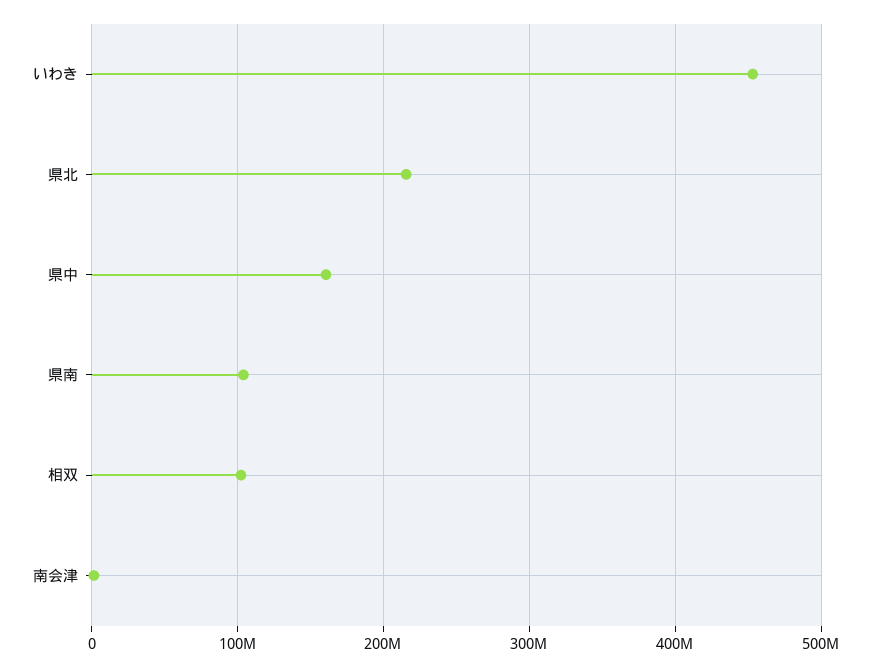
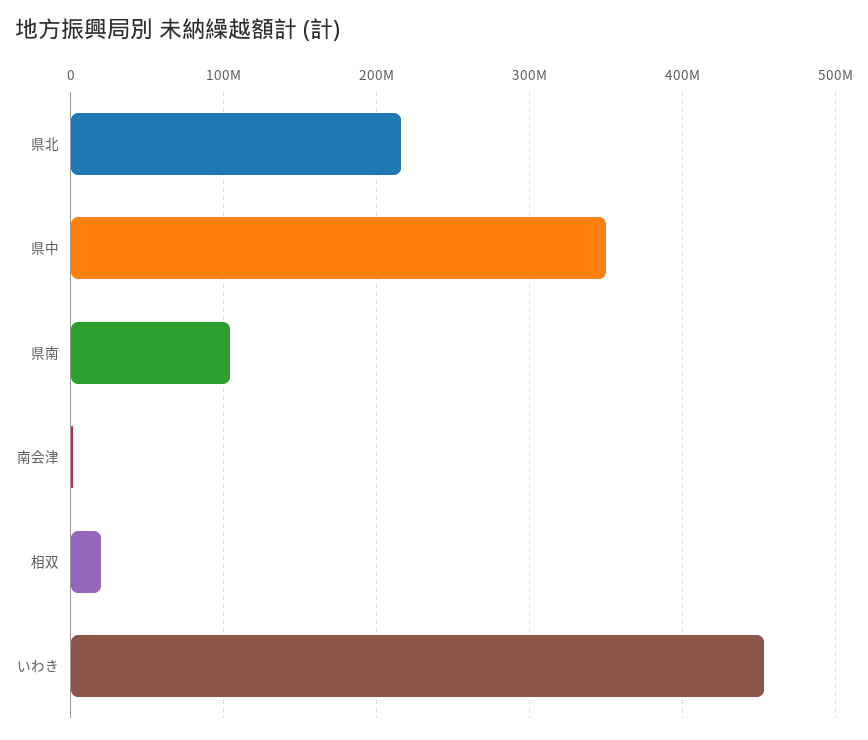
県中: 160000000 -> 350000000
相双: 100000000 -> 20000000

